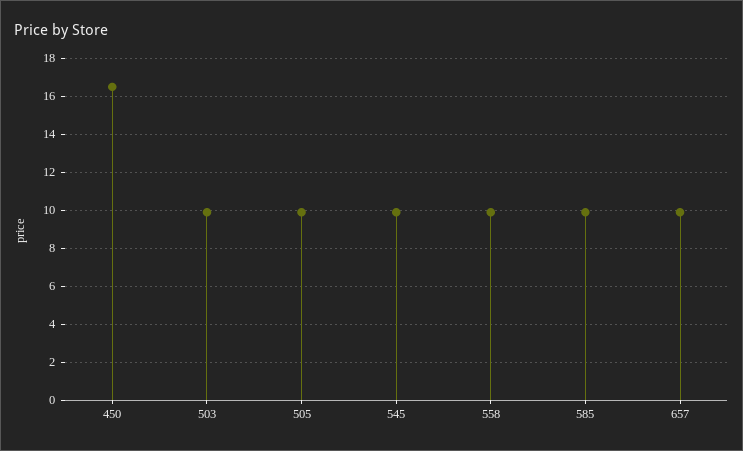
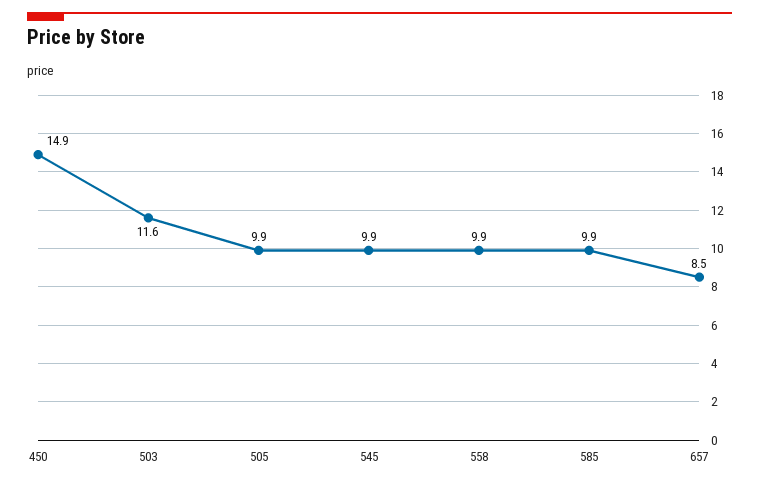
450: 16.5 -> 14.9
503: 10 -> 11.6
657: 10 -> 8.5

